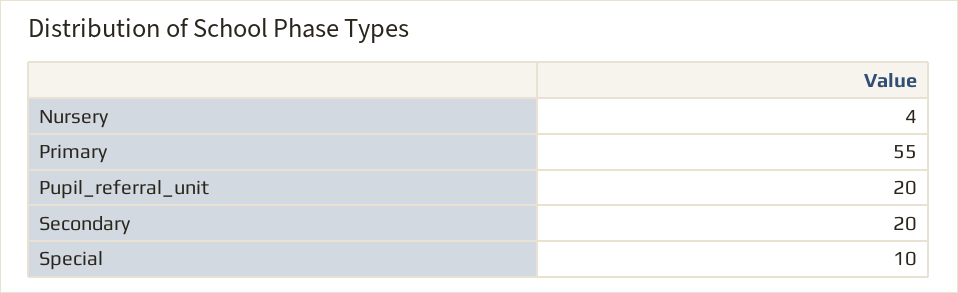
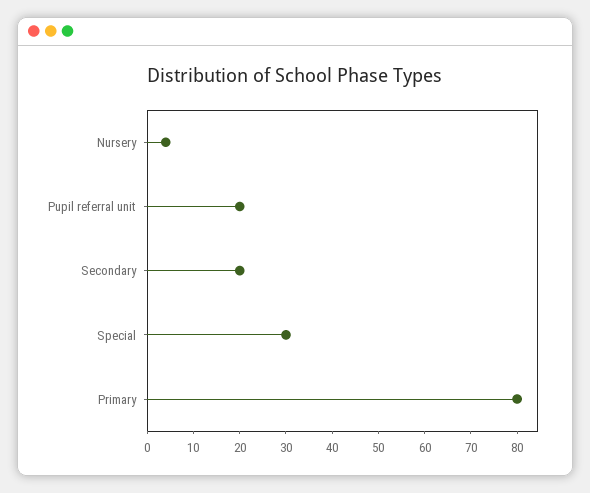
Primary: 55 -> 80
Special: 10 -> 30

